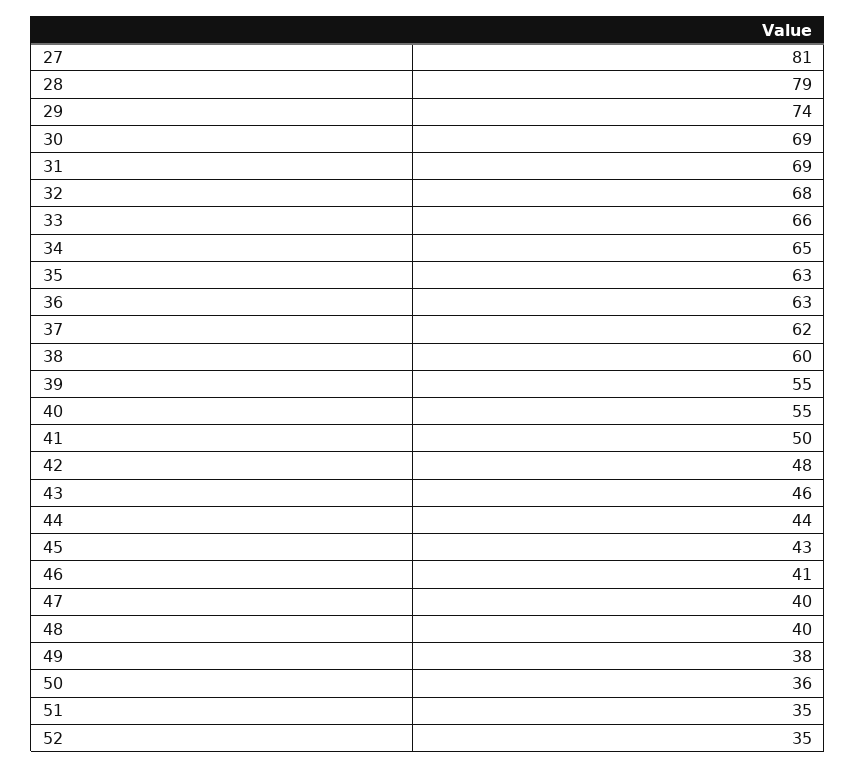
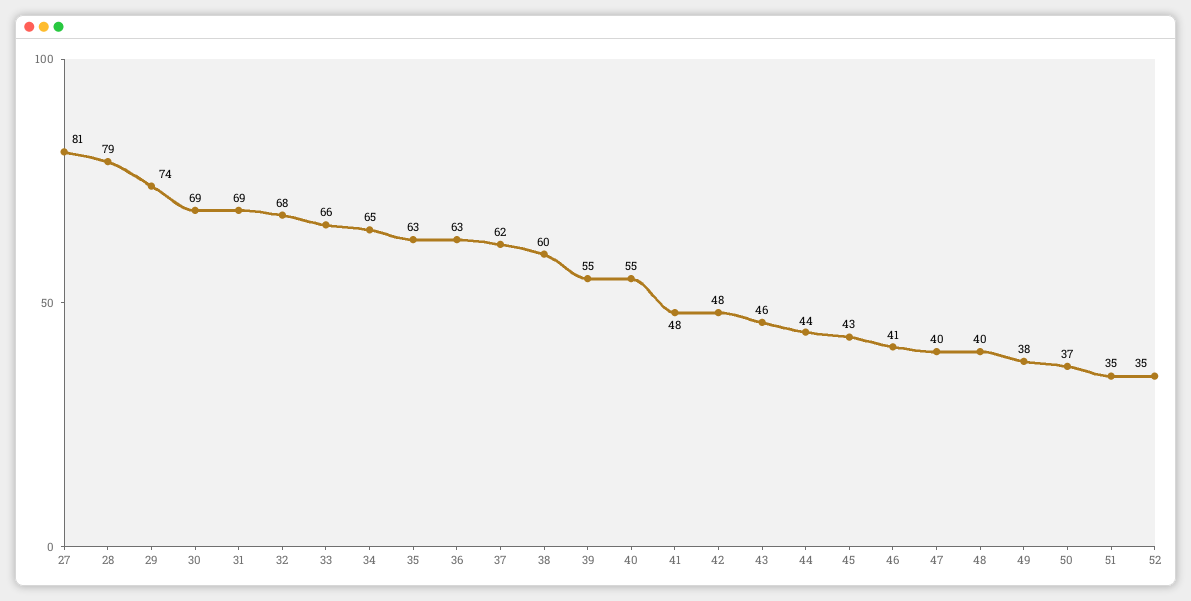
41: 50 -> 48
50: 36 -> 37

